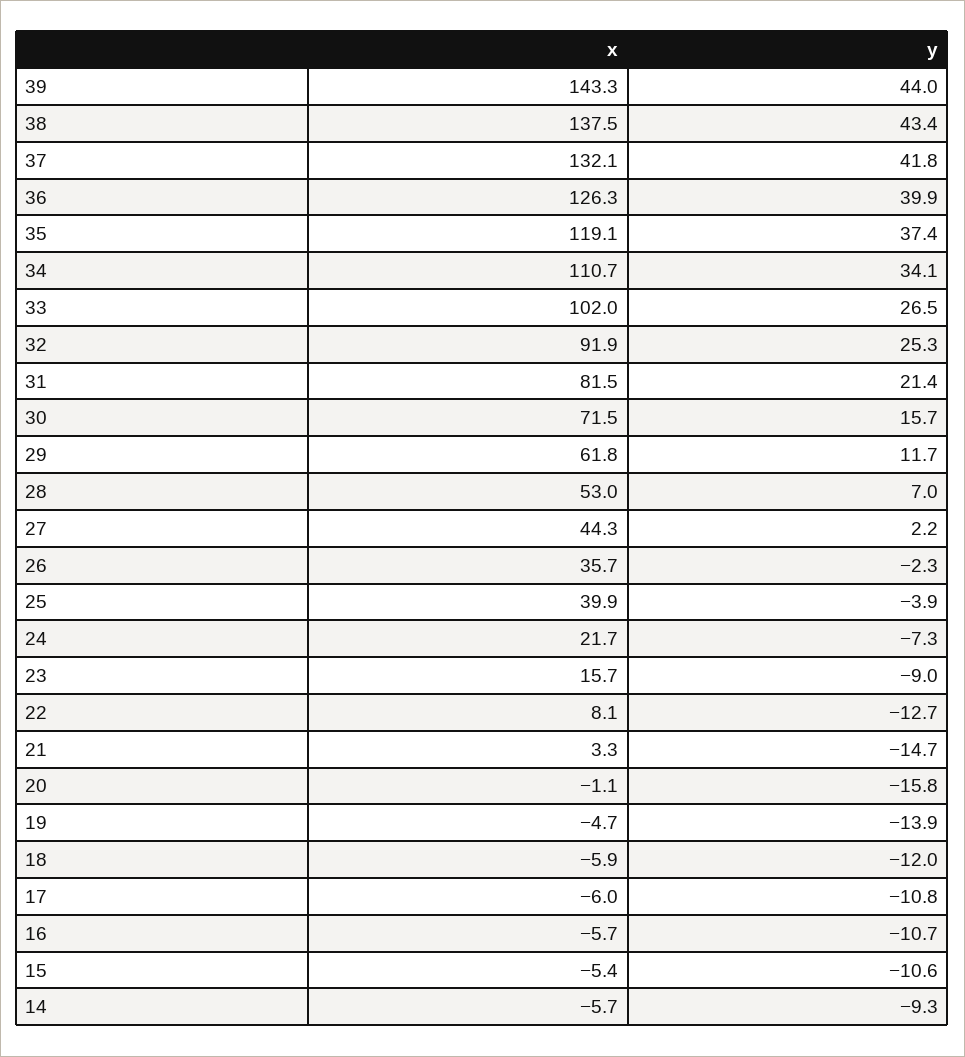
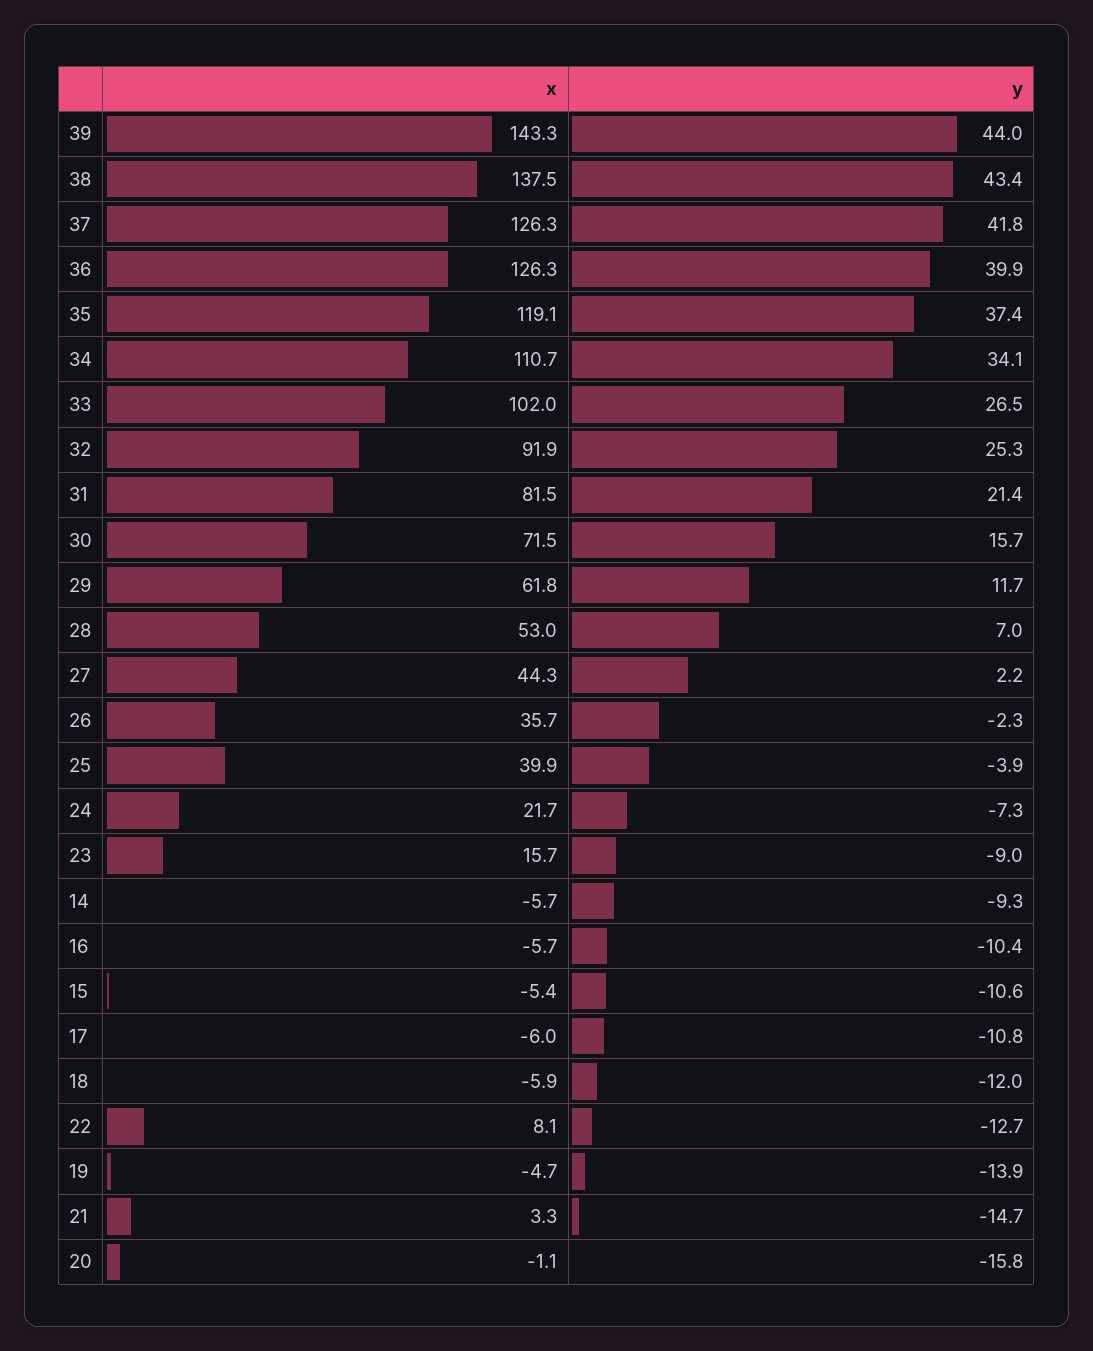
x, 37: 132.1 -> 126.3
y, 16: -10.7 -> -10.4

